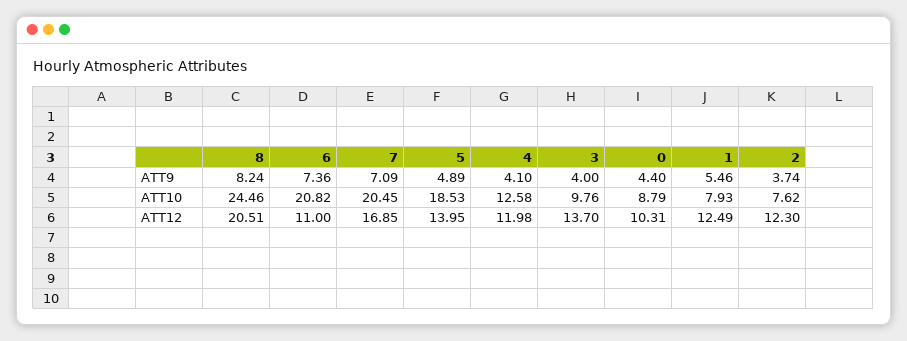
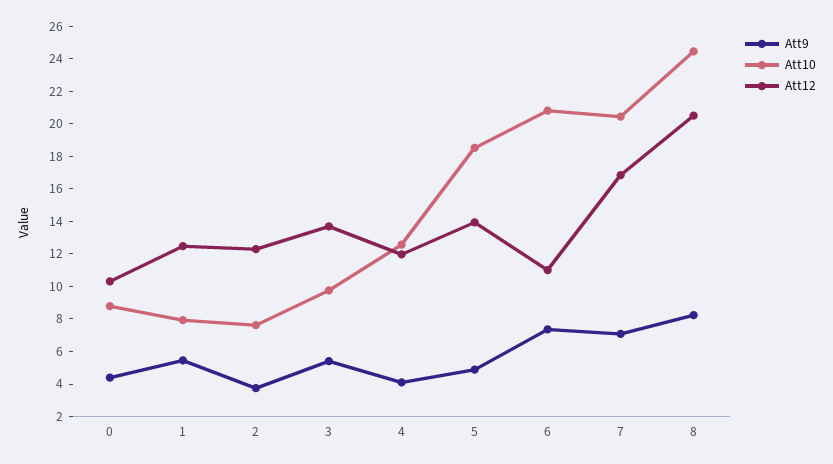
ATT9, 3: 4 -> 5.5

